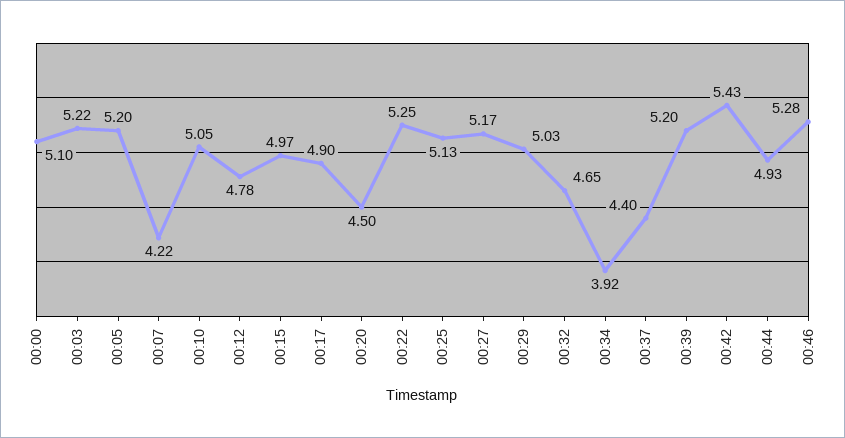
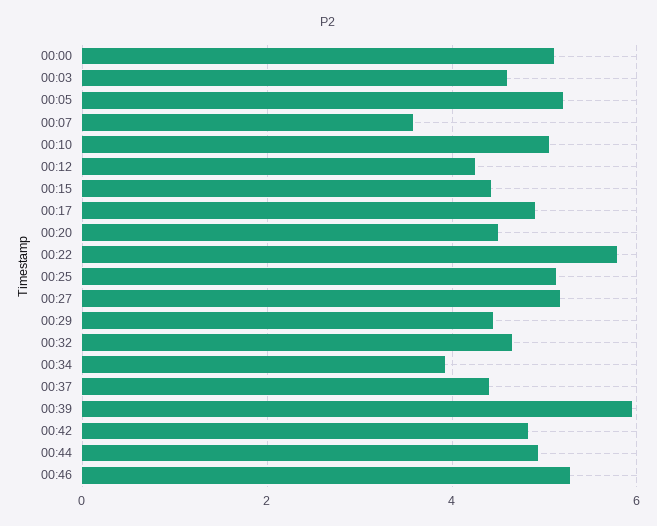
00:03: 5.22 -> 4.6
00:07: 4.22 -> 3.6
00:12: 4.78 -> 4.2
00:15: 4.97 -> 4.4
00:22: 5.25 -> 5.8
00:29: 5.03 -> 4.4
00:39: 5.2 -> 6
00:42: 5.43 -> 4.8

